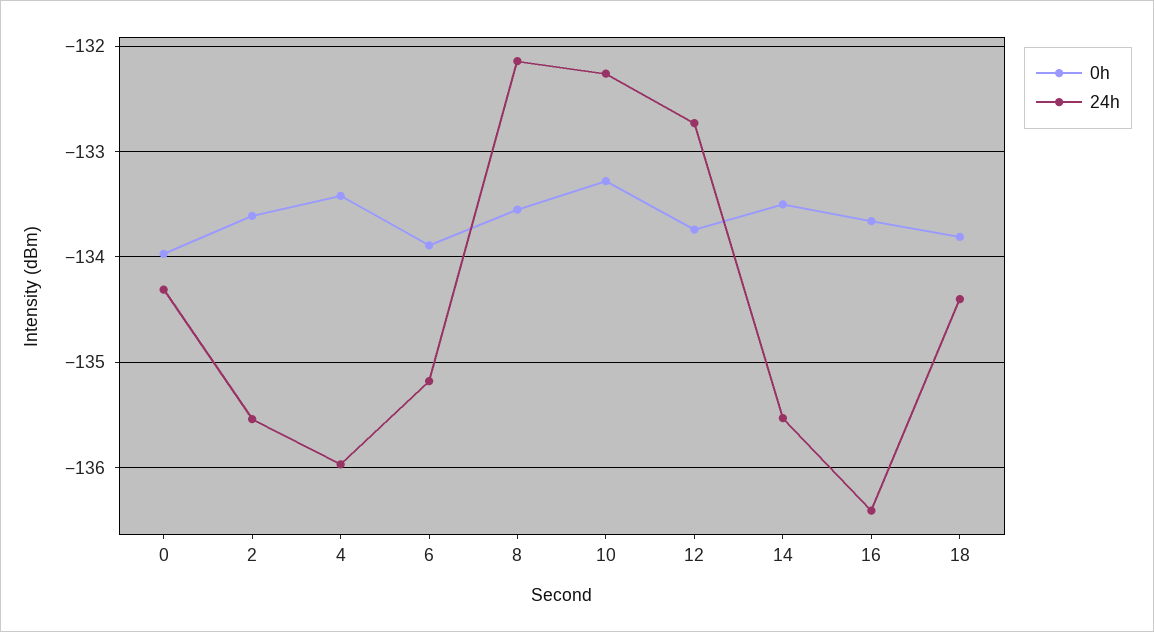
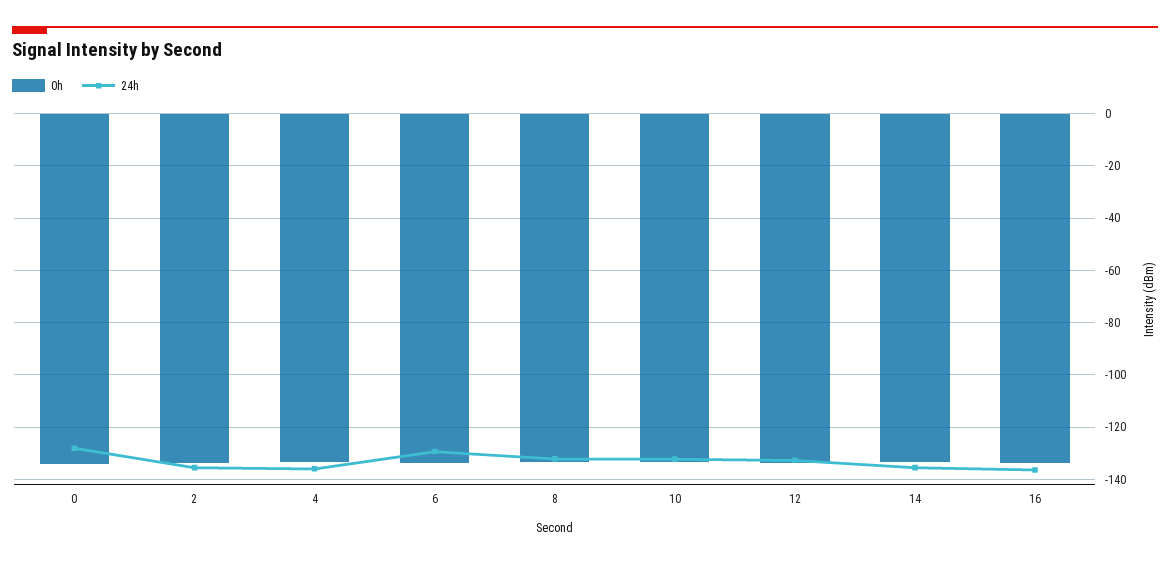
24h, 0: -134.3 -> -127.5
24h, 6: -135.2 -> -130
0h, 18: -133.8 -> none
24h, 18: -134.4 -> none

